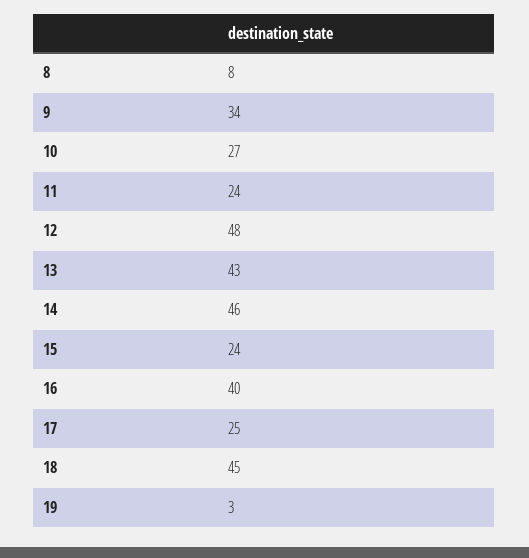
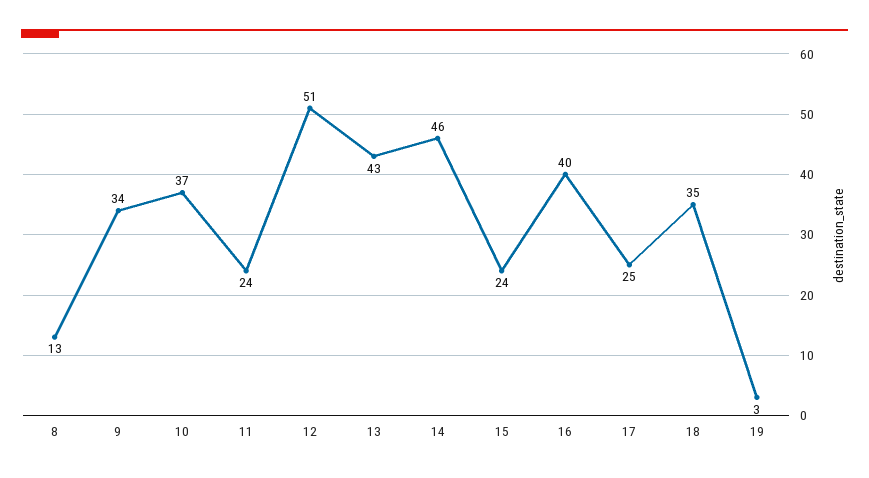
8: 8 -> 13
10: 27 -> 37
12: 48 -> 51
18: 45 -> 35

